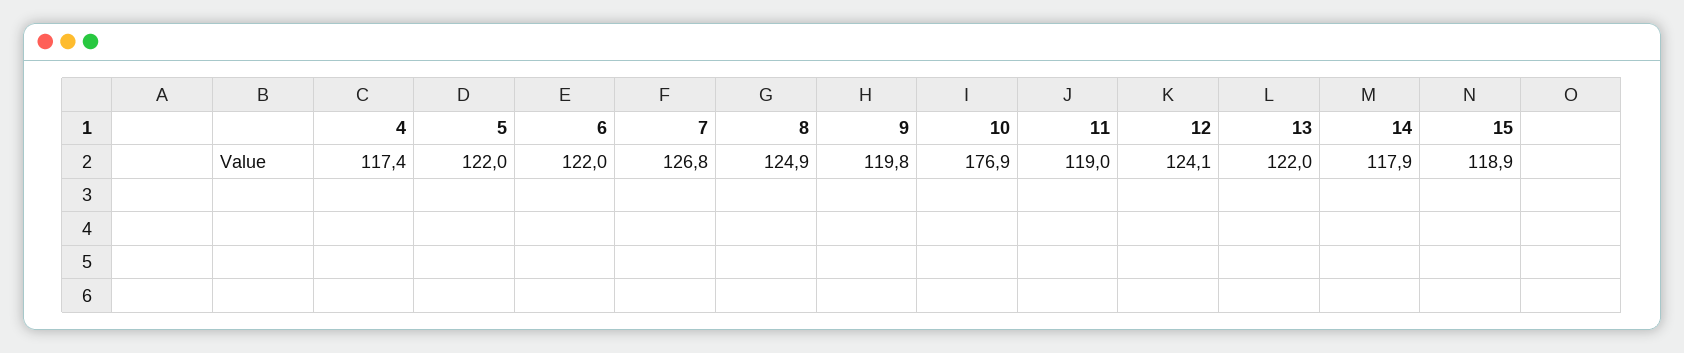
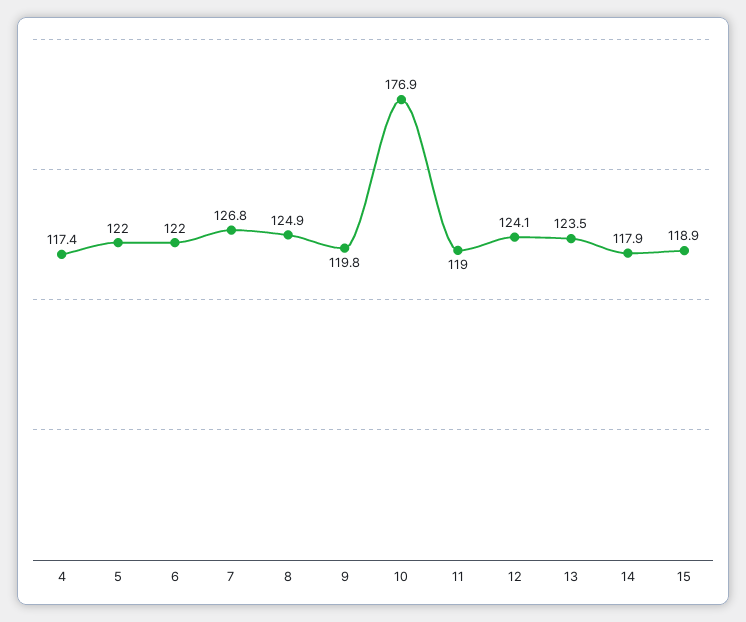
13: 122 -> 123.5

